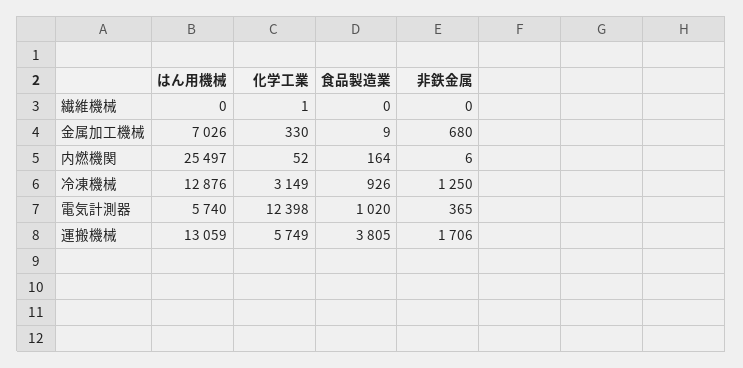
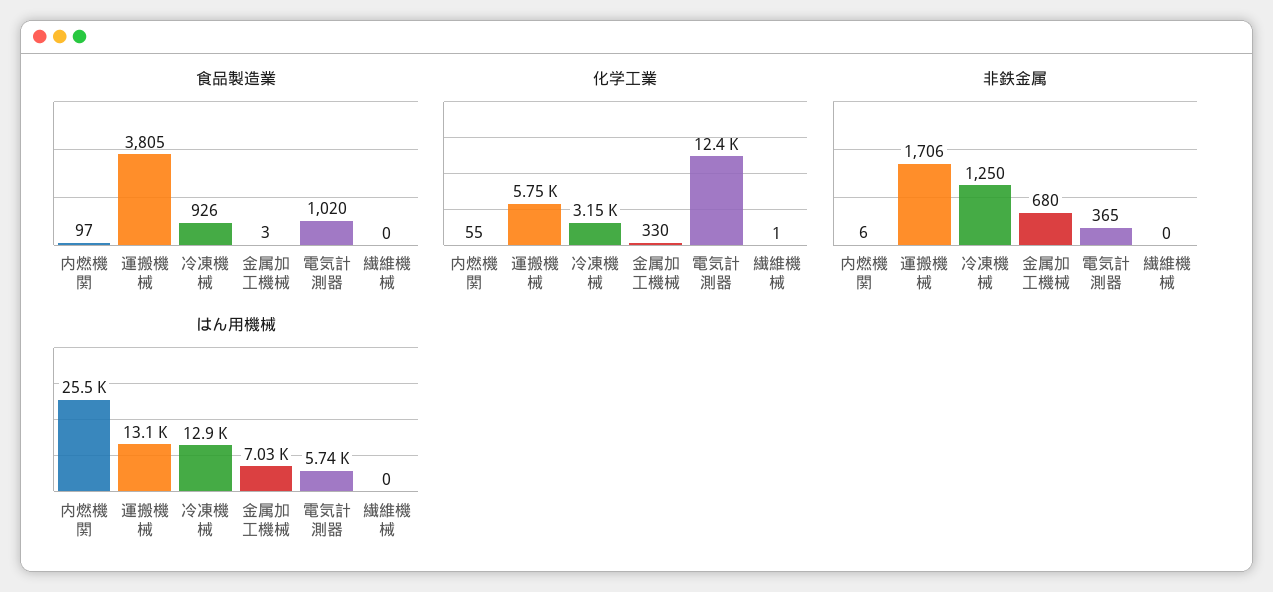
食品製造業, 金属加工機械: 9 -> 3
化学工業, 内燃機関: 52 -> 55
食品製造業, 内燃機関: 164 -> 97

